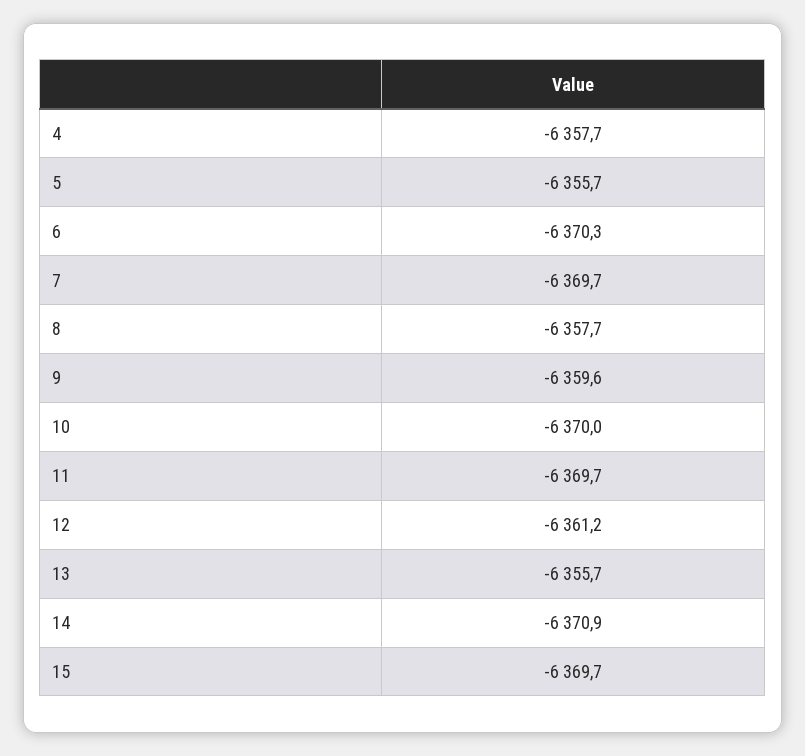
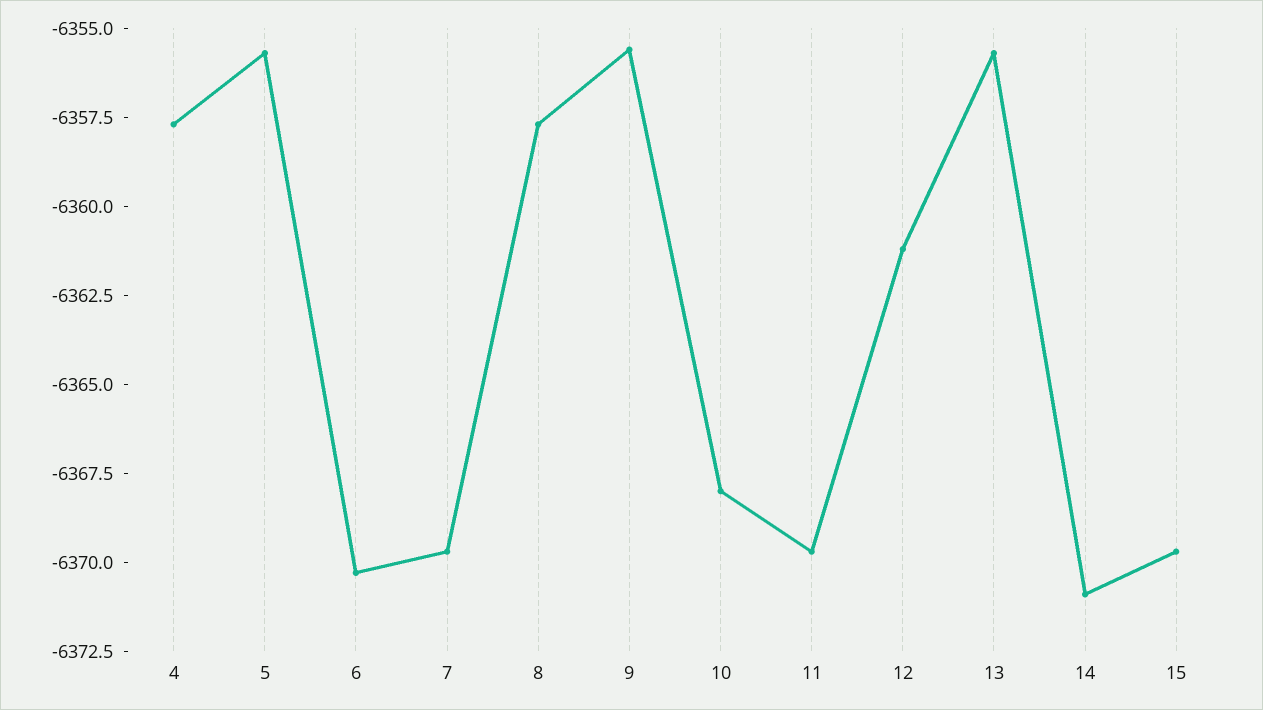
9: -6359.6 -> -6355.5
10: -6370 -> -6368

